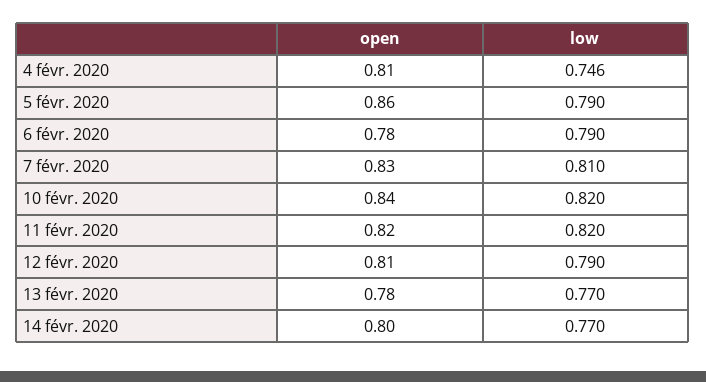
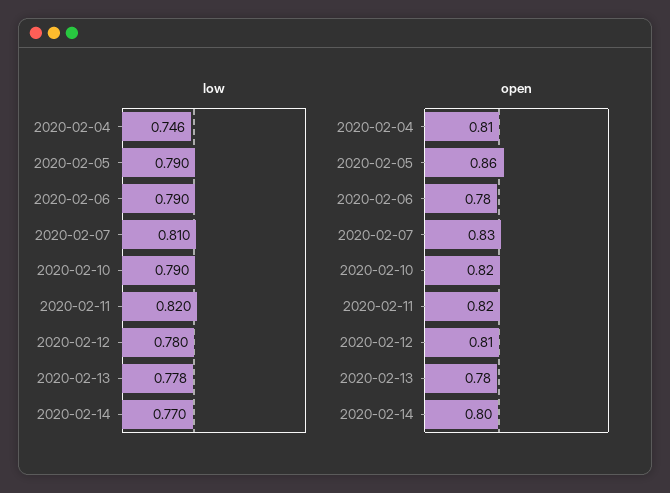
open, 10 févr. 2020: 0.84 -> 0.82
low, 10 févr. 2020: 0.82 -> 0.79
low, 12 févr. 2020: 0.79 -> 0.78
low, 13 févr. 2020: 0.77 -> 0.778

